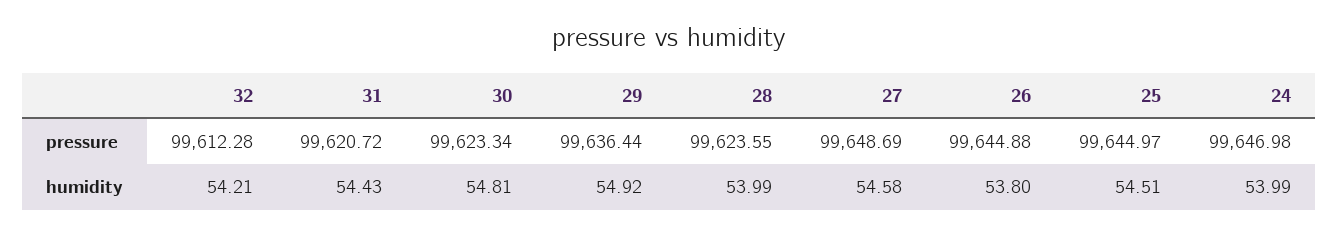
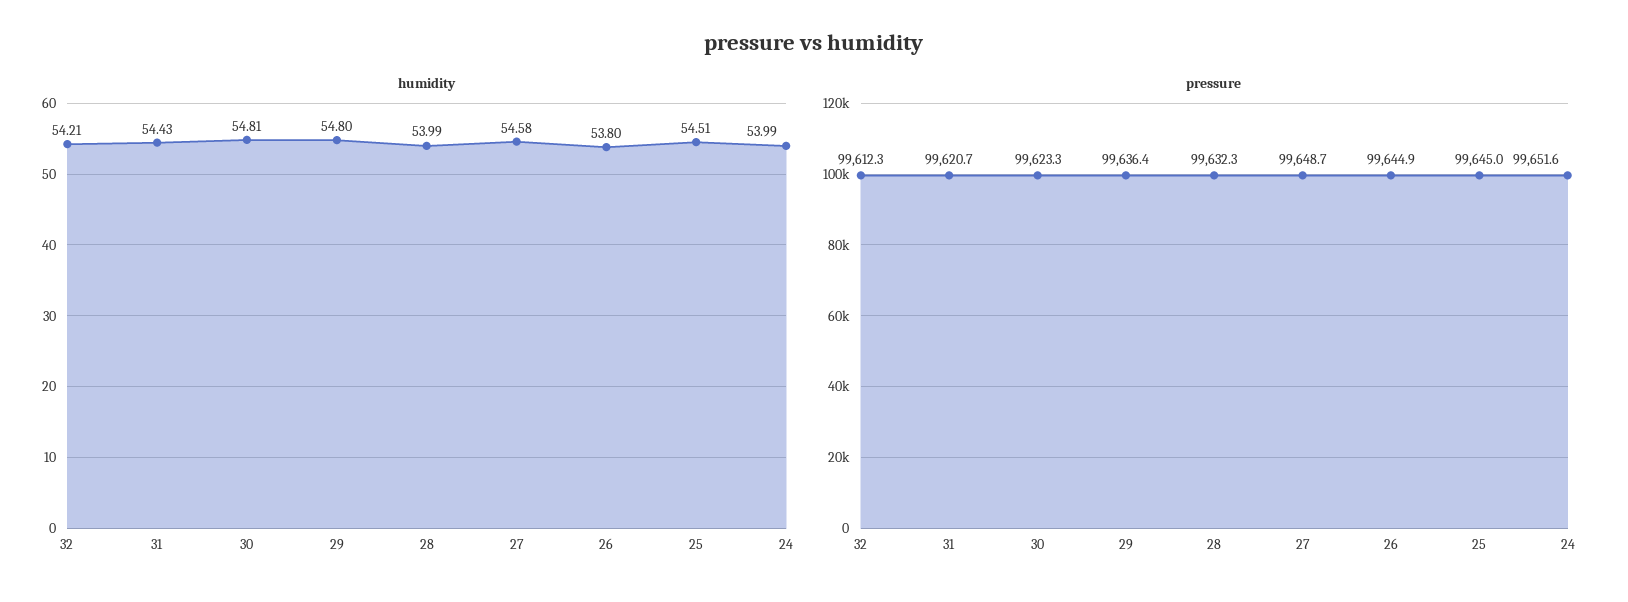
pressure, 28: 99623.55 -> 99632.3
pressure, 24: 99646.98 -> 99651.6
humidity, 29: 54.92 -> 54.8

